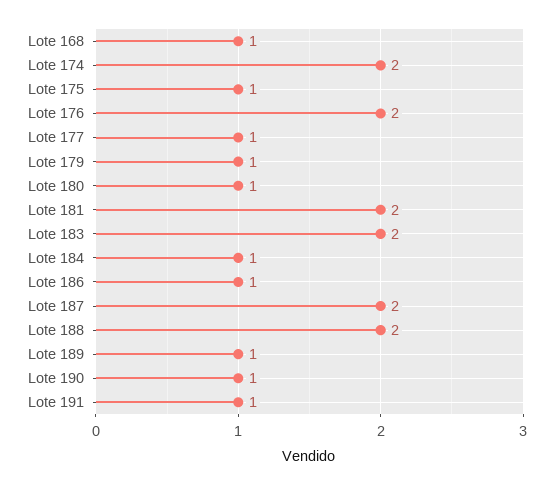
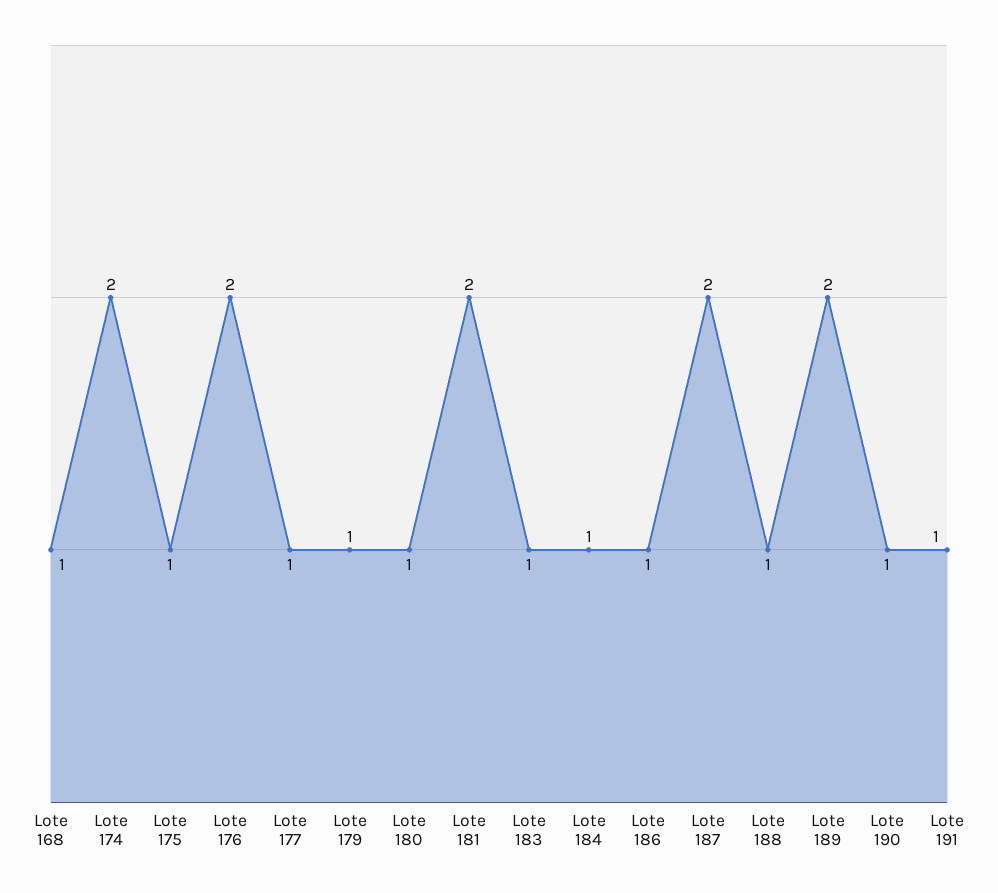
Lote 183: 2 -> 1
Lote 188: 2 -> 1
Lote 189: 1 -> 2

